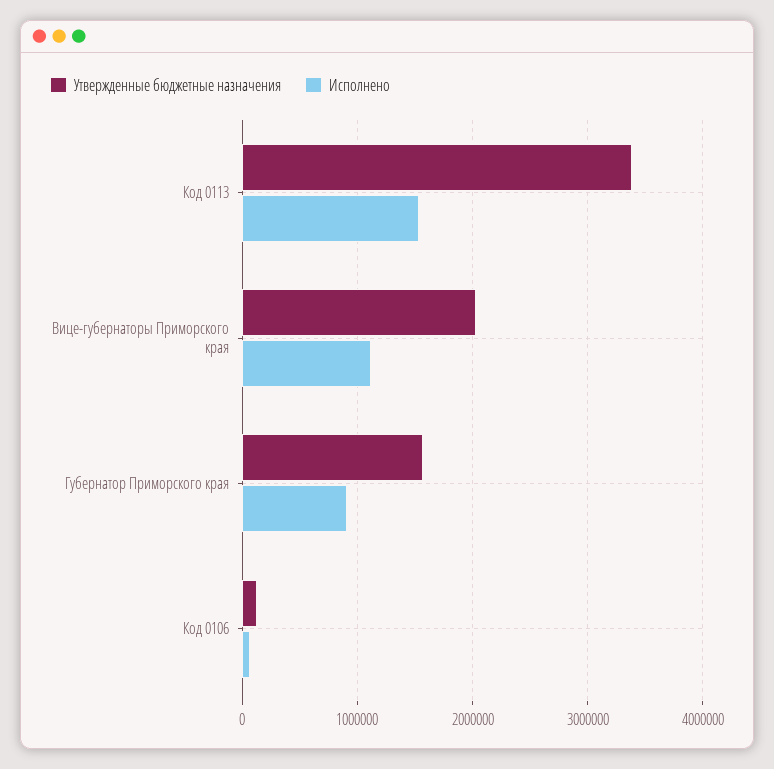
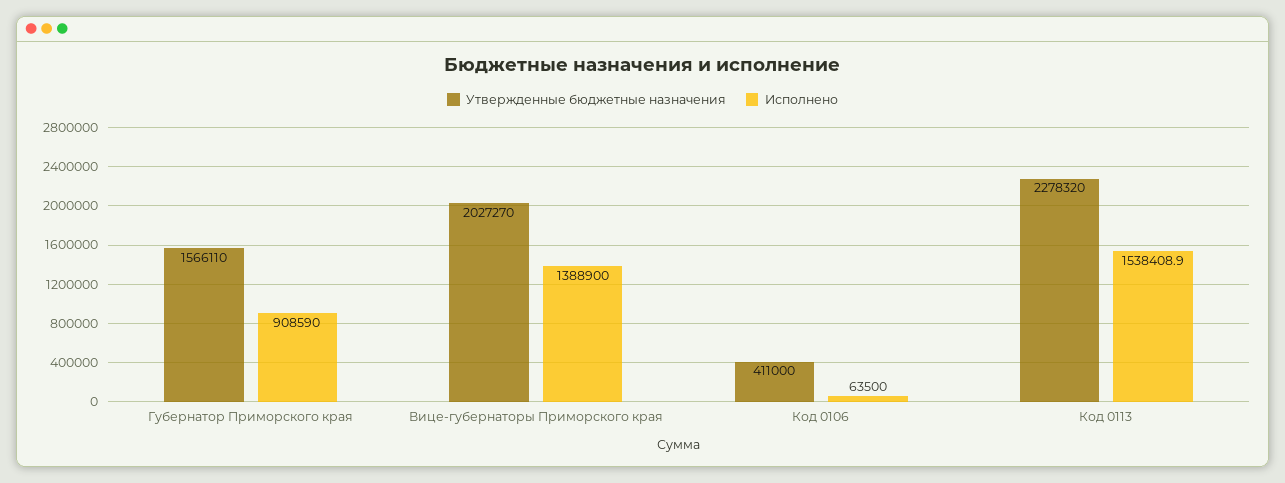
Утвержденные бюджетные назначения, Код 0113: 3400000 -> 2278320
Исполнено, Вице-губернаторы Приморского края: 1100000 -> 1388900
Утвержденные бюджетные назначения, Код 0106: 100000 -> 411000

